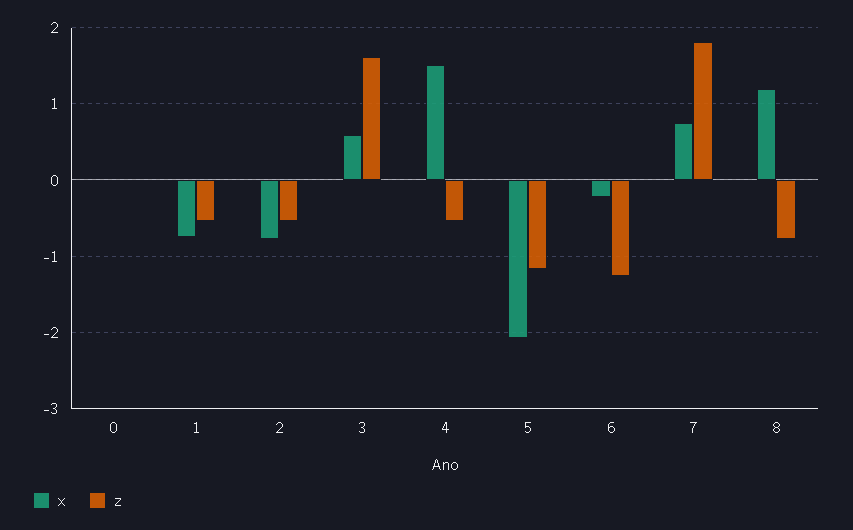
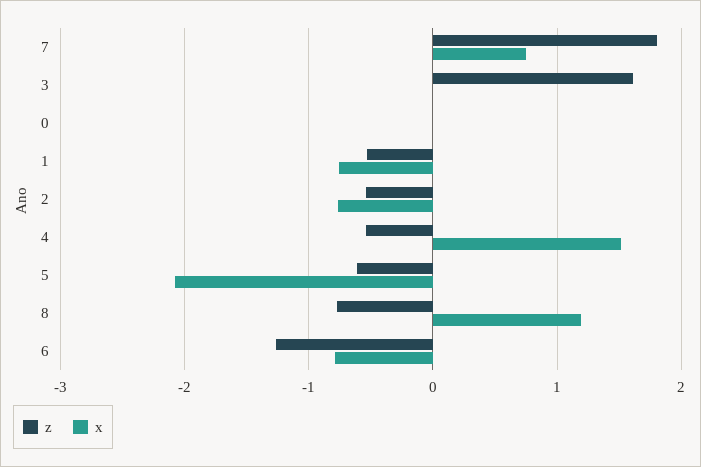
x, 3: 0.6 -> 0
z, 5: -1.2 -> -0.6
x, 6: -0.2 -> -0.8

